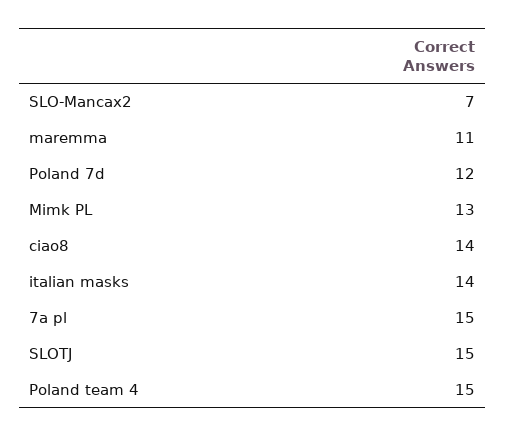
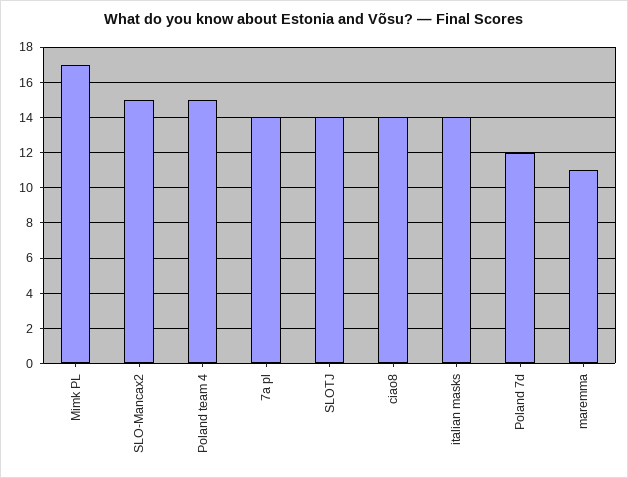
SLO-Mancax2: 7 -> 15
Mimk PL: 13 -> 17
7a pl: 15 -> 14
SLOTJ: 15 -> 14

